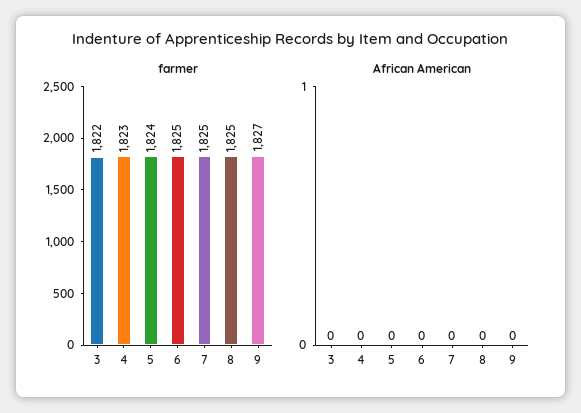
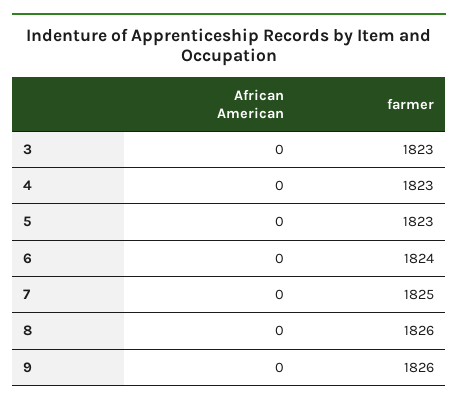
farmer, 3: 1822 -> 1823
farmer, 5: 1824 -> 1823
farmer, 6: 1825 -> 1824
farmer, 8: 1825 -> 1826
farmer, 9: 1827 -> 1826

